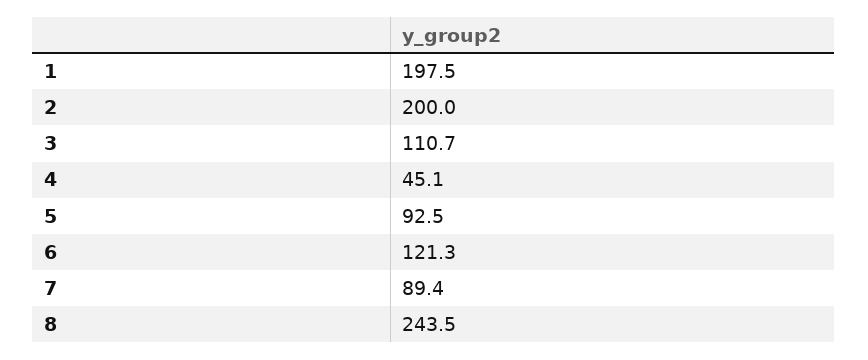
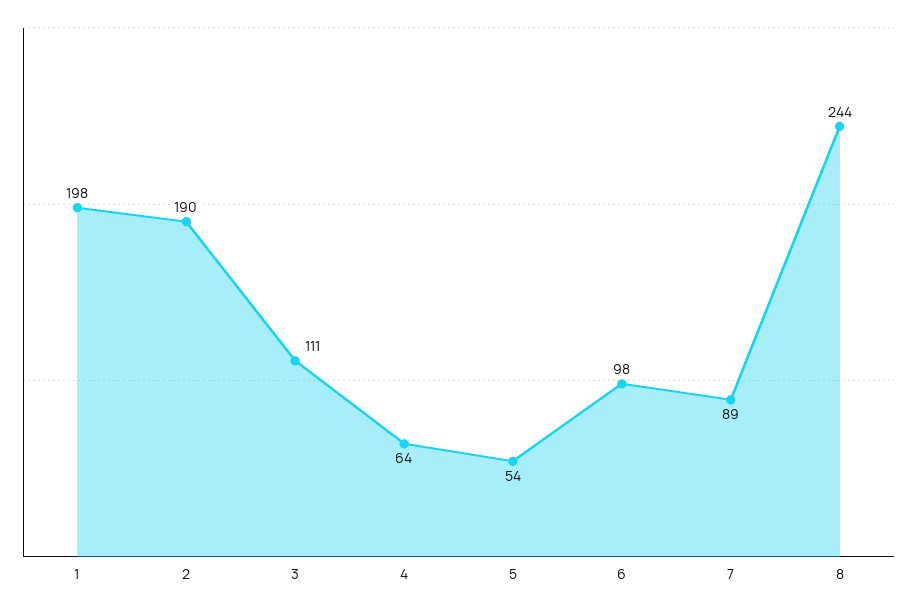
2: 200 -> 190
4: 45.1 -> 64
5: 92.5 -> 54
6: 121.3 -> 98

